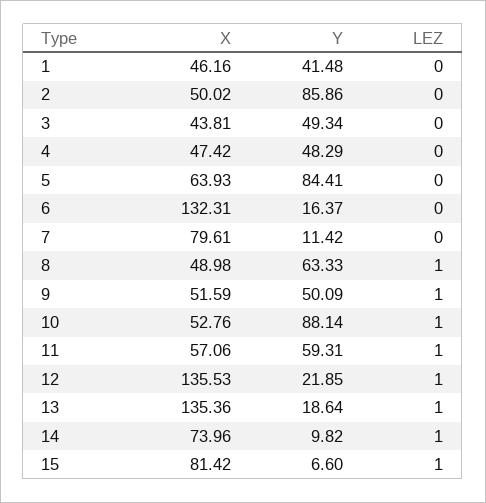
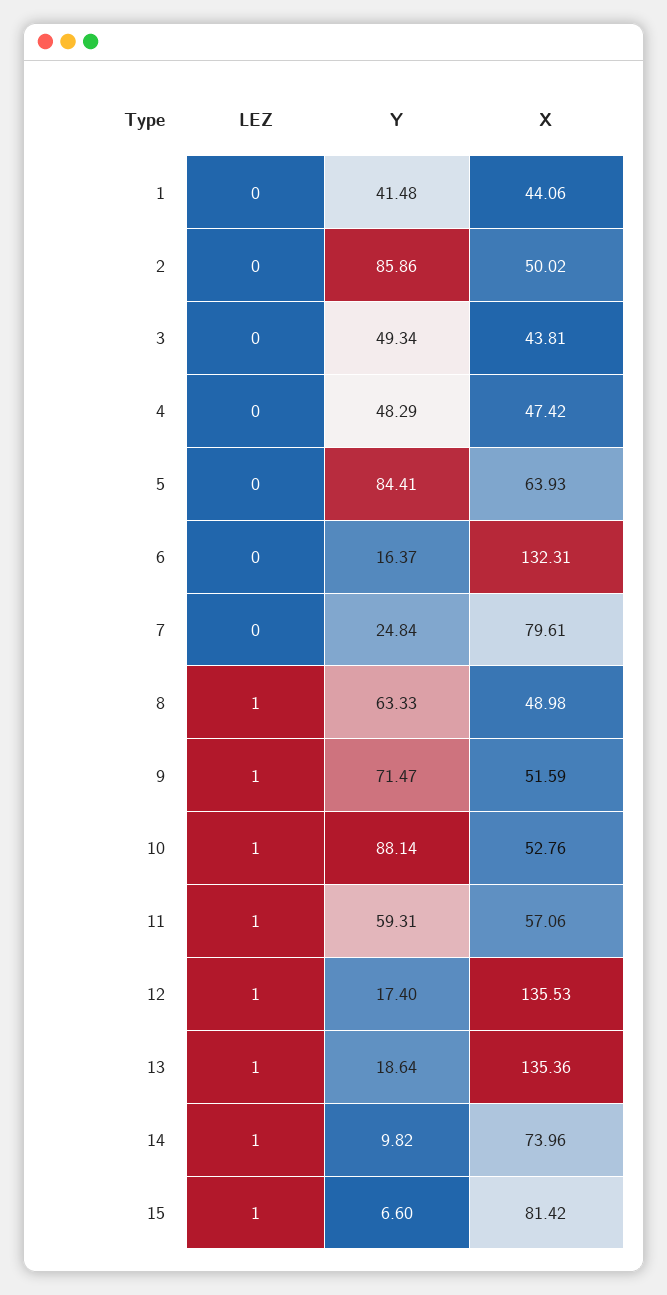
X, 1: 46.16 -> 44.06
Y, 7: 11.42 -> 24.84
Y, 9: 50.09 -> 71.47
Y, 12: 21.85 -> 17.4

